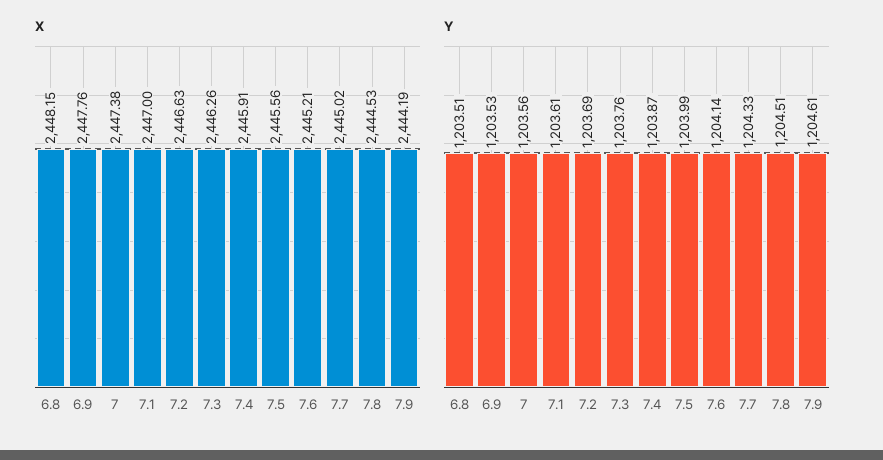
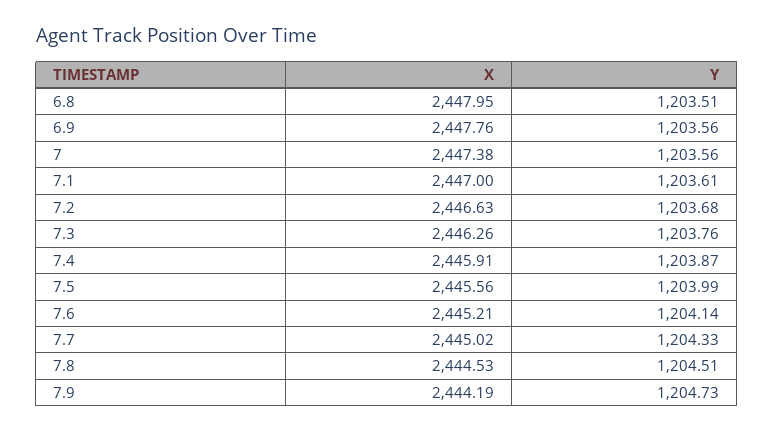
X, 6.8: 2448.15 -> 2447.95
Y, 6.9: 1203.53 -> 1203.56
Y, 7.2: 1203.69 -> 1203.68
Y, 7.9: 1204.61 -> 1204.73

